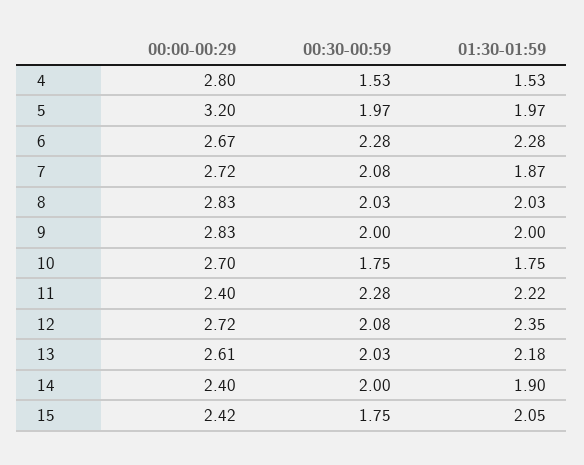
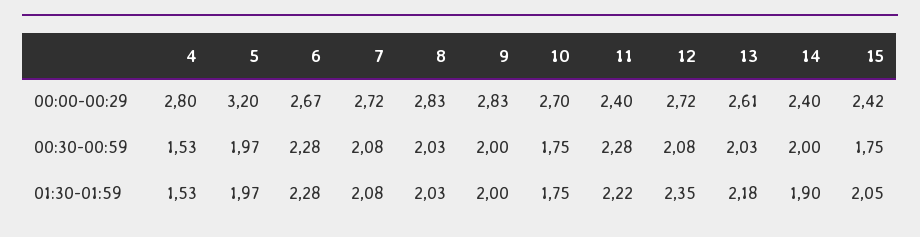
01:30-01:59, 7: 1.87 -> 2.08

